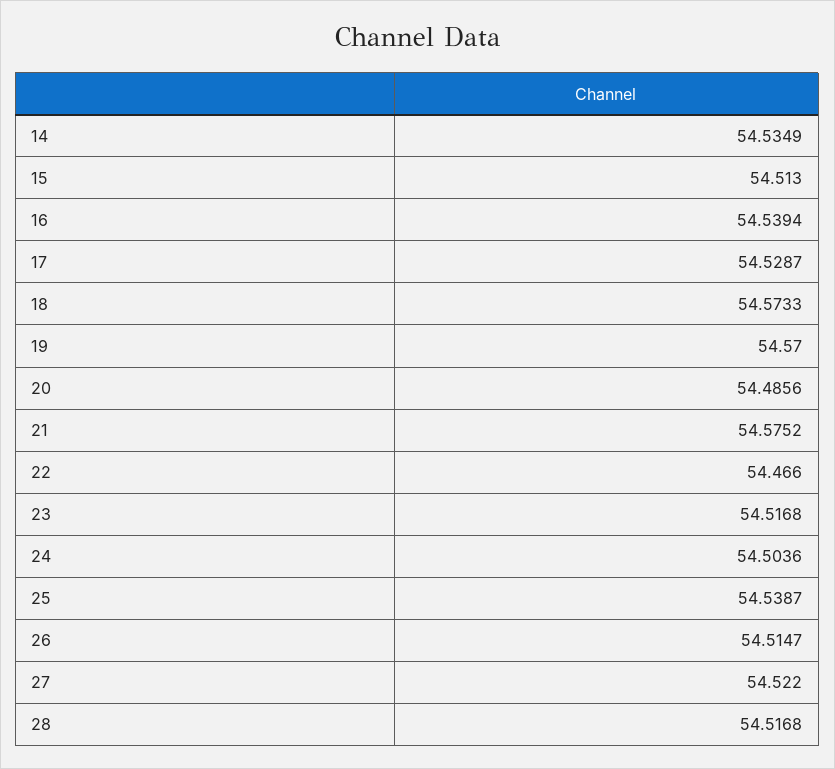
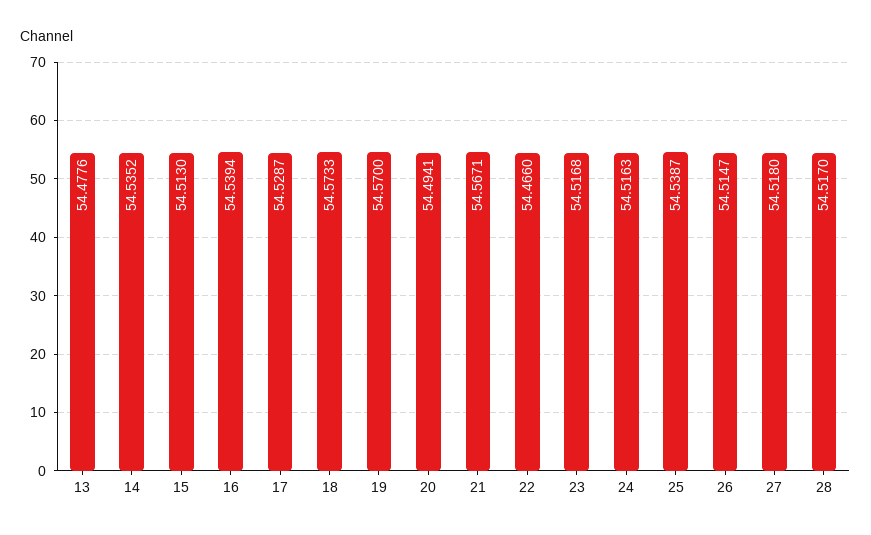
14: 54.5349 -> 54.5352
20: 54.4856 -> 54.4941
21: 54.5752 -> 54.5671
24: 54.5036 -> 54.5163
27: 54.522 -> 54.518
28: 54.5168 -> 54.517
13: none -> 54.4776

